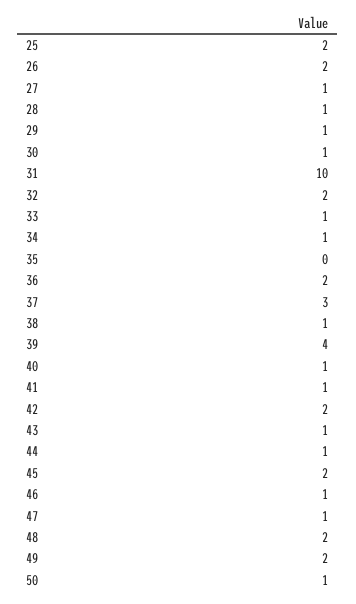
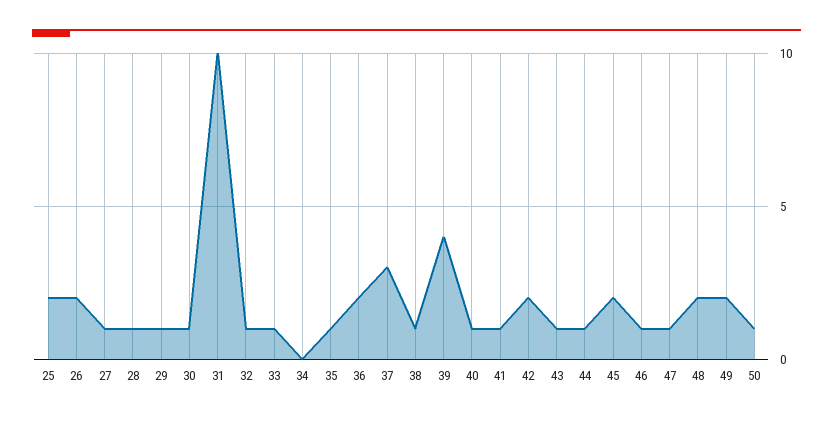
32: 2 -> 1
34: 1 -> 0
35: 0 -> 1

